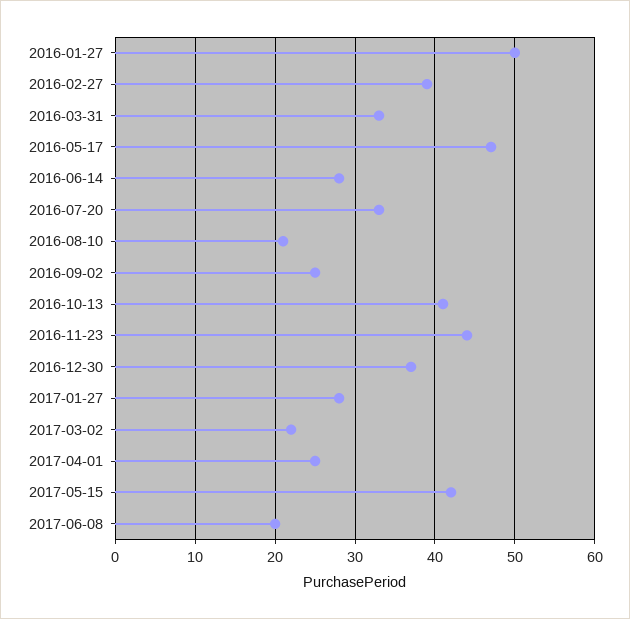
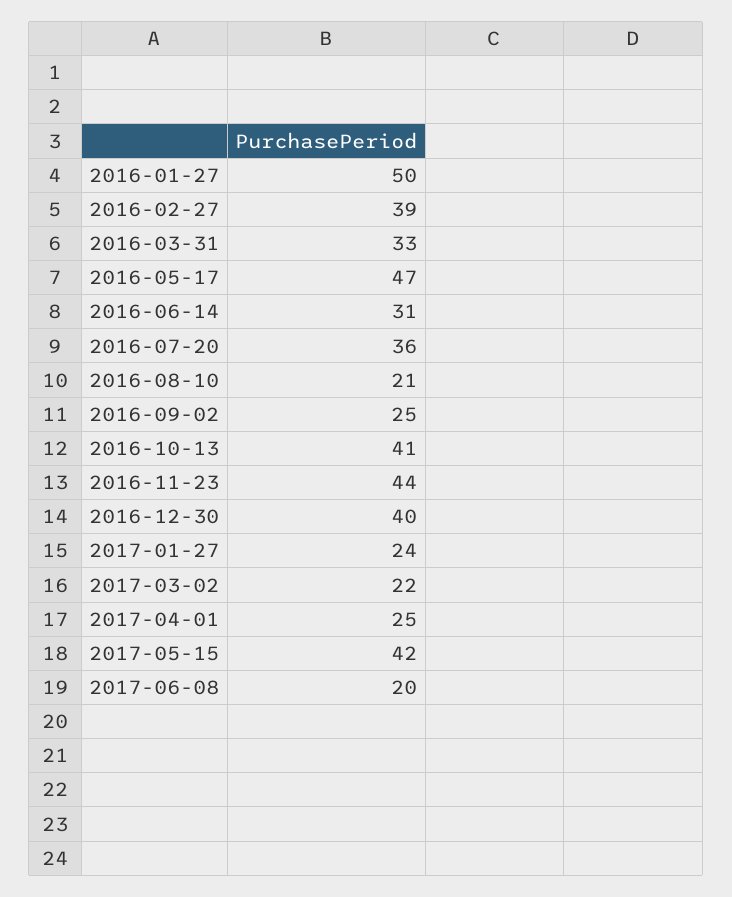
2016-06-14: 28 -> 31
2016-07-20: 33 -> 36
2016-12-30: 37 -> 40
2017-01-27: 28 -> 24

